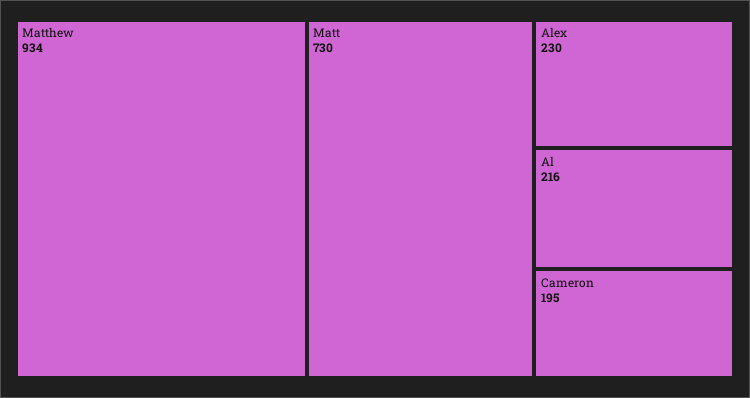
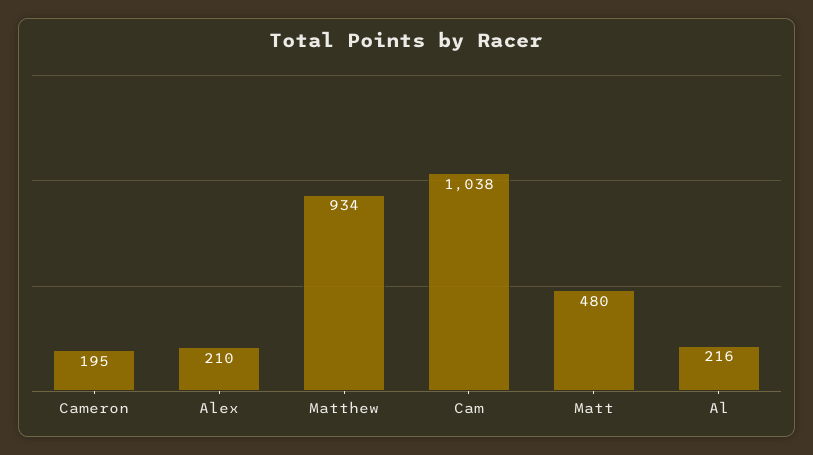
Matt: 730 -> 480
Alex: 230 -> 210
Cam: none -> 1038

